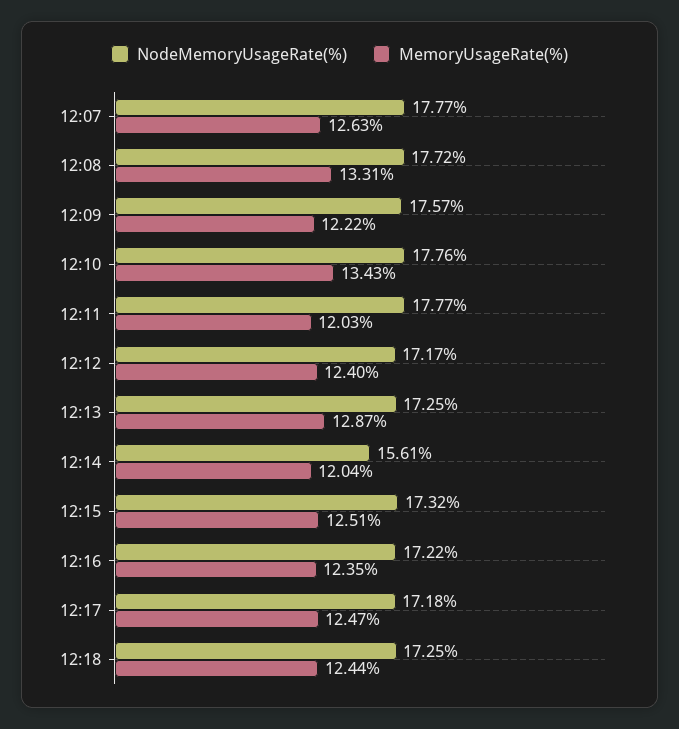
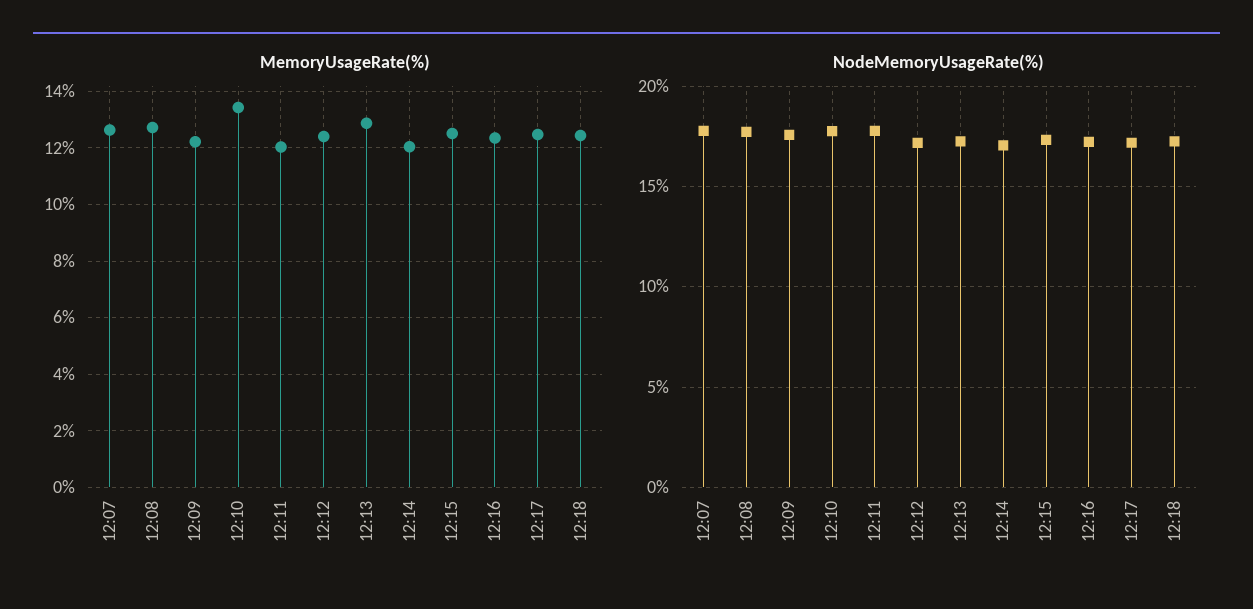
MemoryUsageRate(%), 12:08: 13.31 -> 12.75
NodeMemoryUsageRate(%), 12:14: 15.61 -> 17

